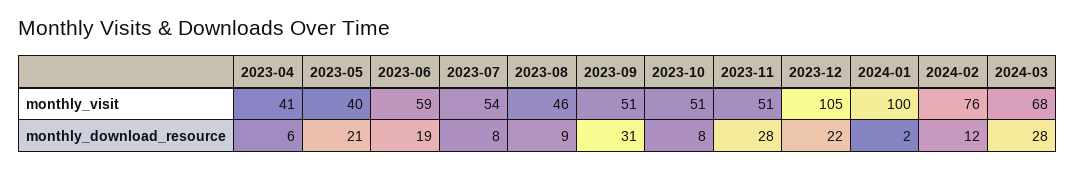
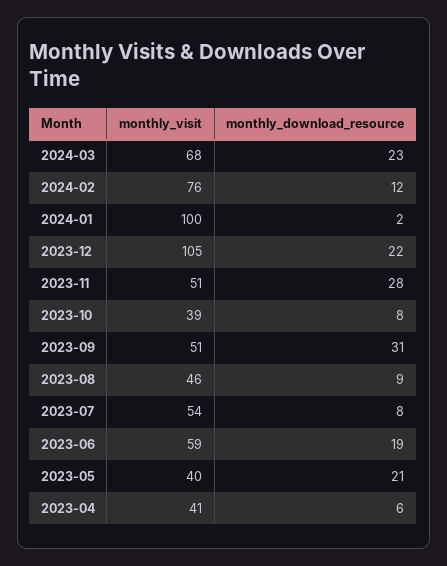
2023-10, monthly_visit: 51 -> 39
2024-03, monthly_download_resource: 28 -> 23

